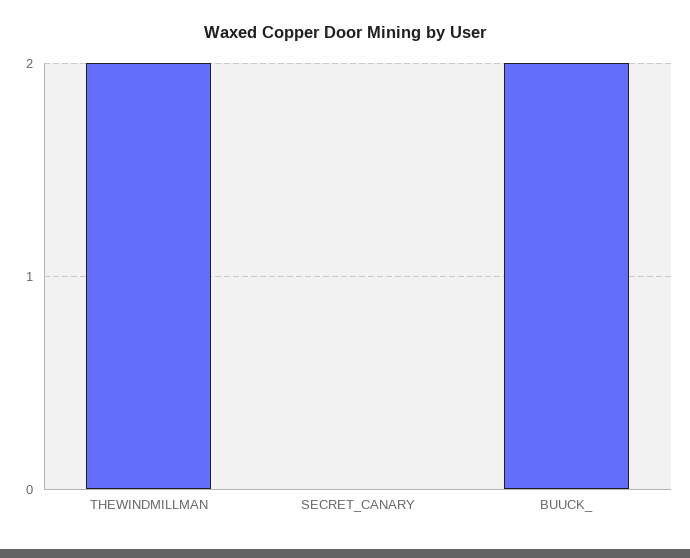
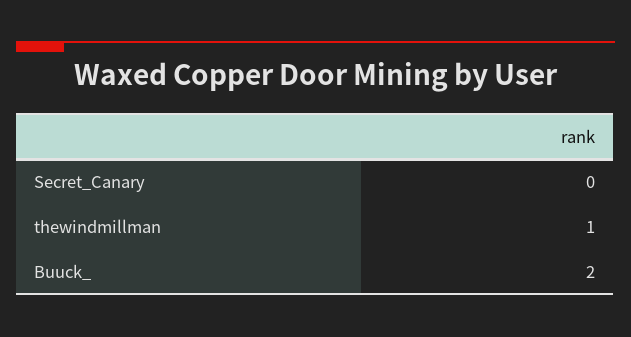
THEWINDMILLMAN: 2 -> 1

